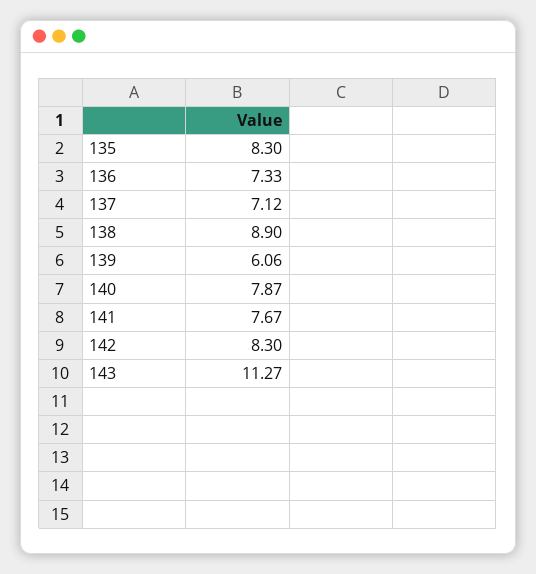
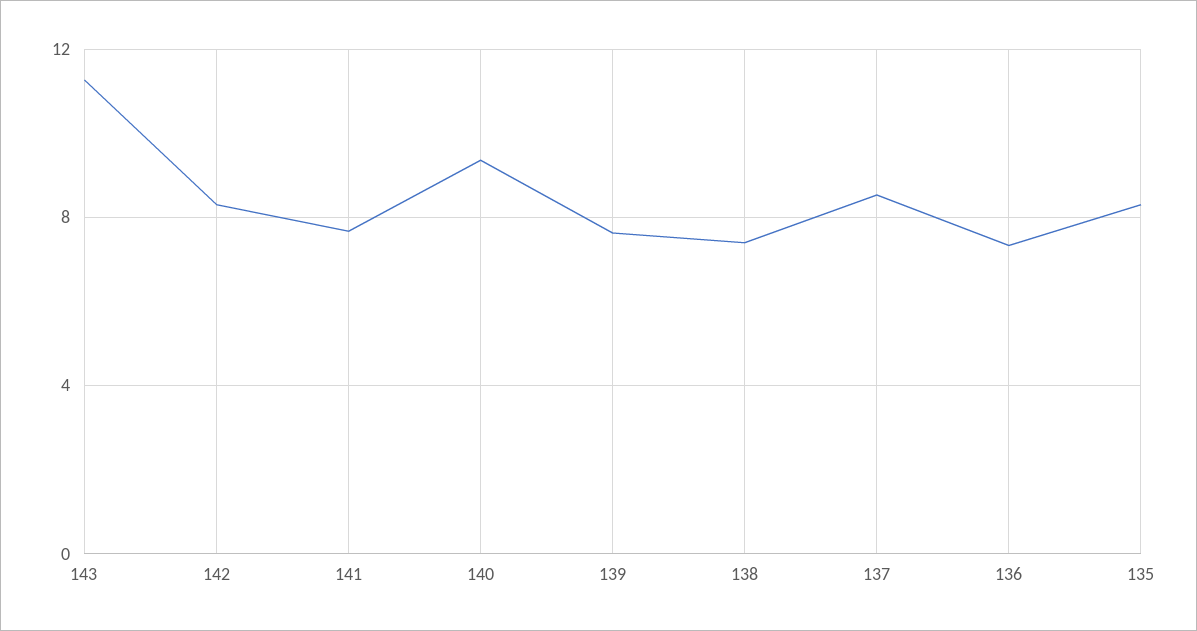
137: 7.12 -> 8.5
138: 8.9 -> 7.5
139: 6.06 -> 7.5
140: 7.87 -> 9.5

